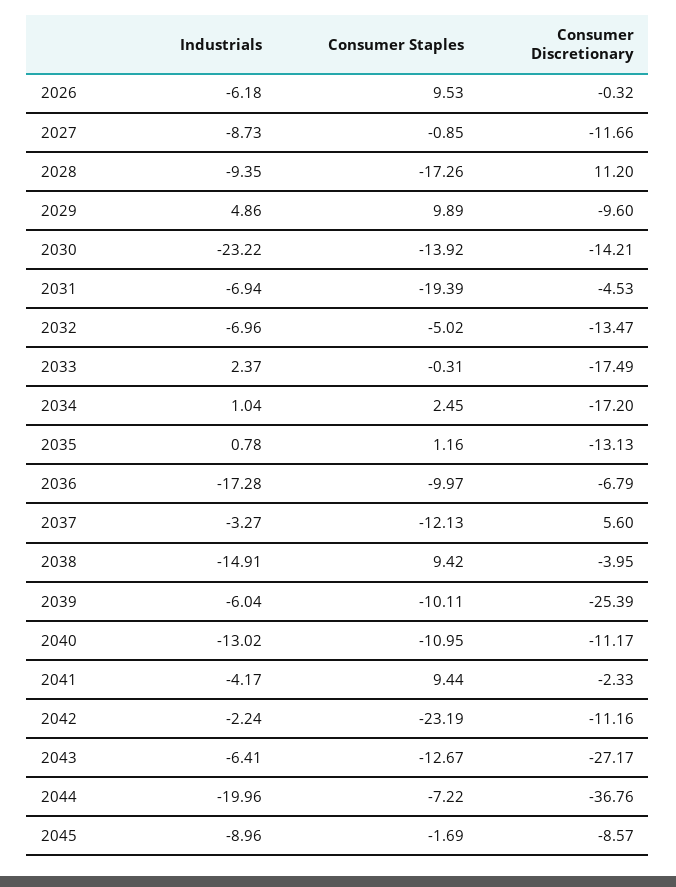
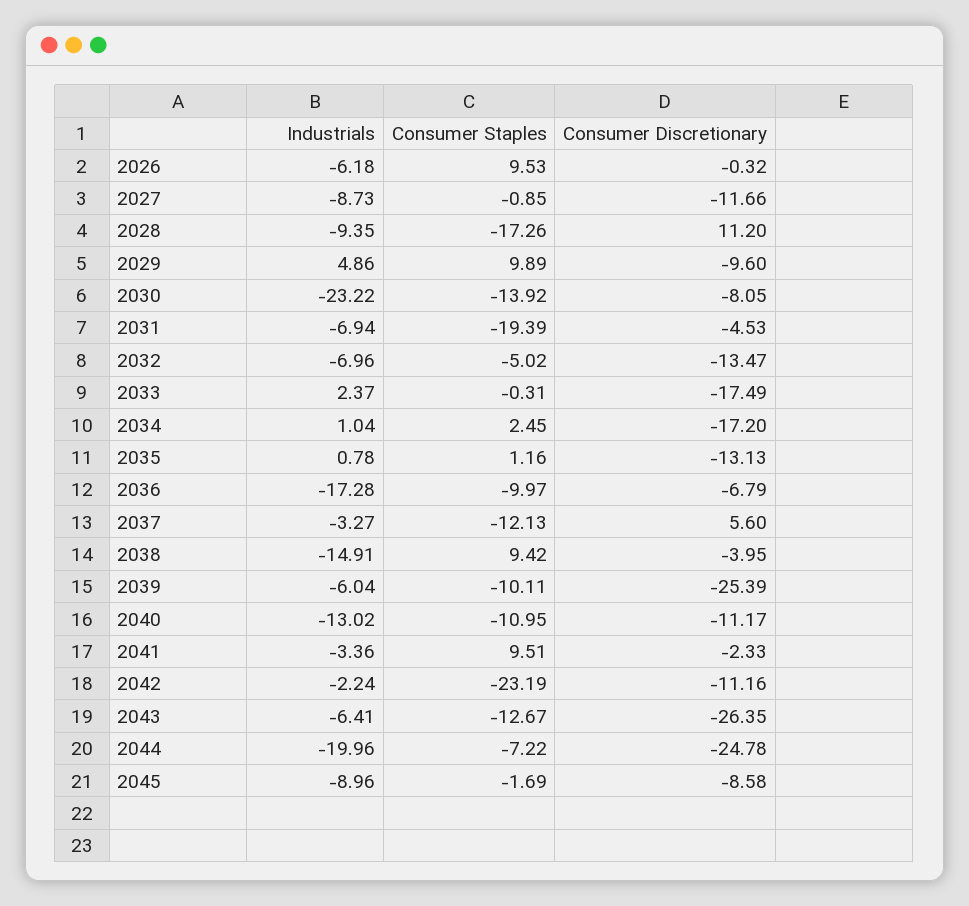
Consumer Discretionary, 2030: -14.21 -> -8.05
Industrials, 2041: -4.17 -> -3.36
Consumer Staples, 2041: 9.44 -> 9.51
Consumer Discretionary, 2043: -27.17 -> -26.35
Consumer Discretionary, 2044: -36.76 -> -24.78
Consumer Discretionary, 2045: -8.57 -> -8.58

